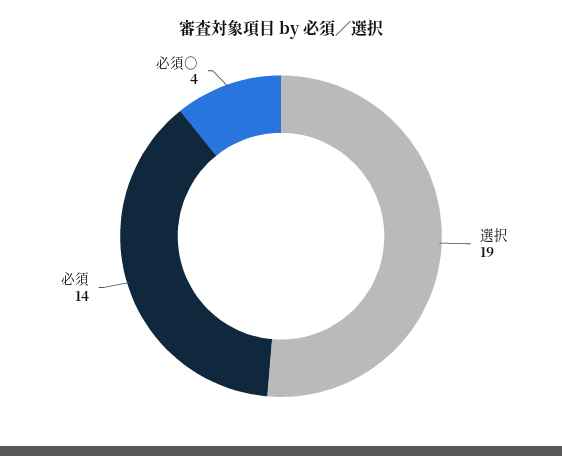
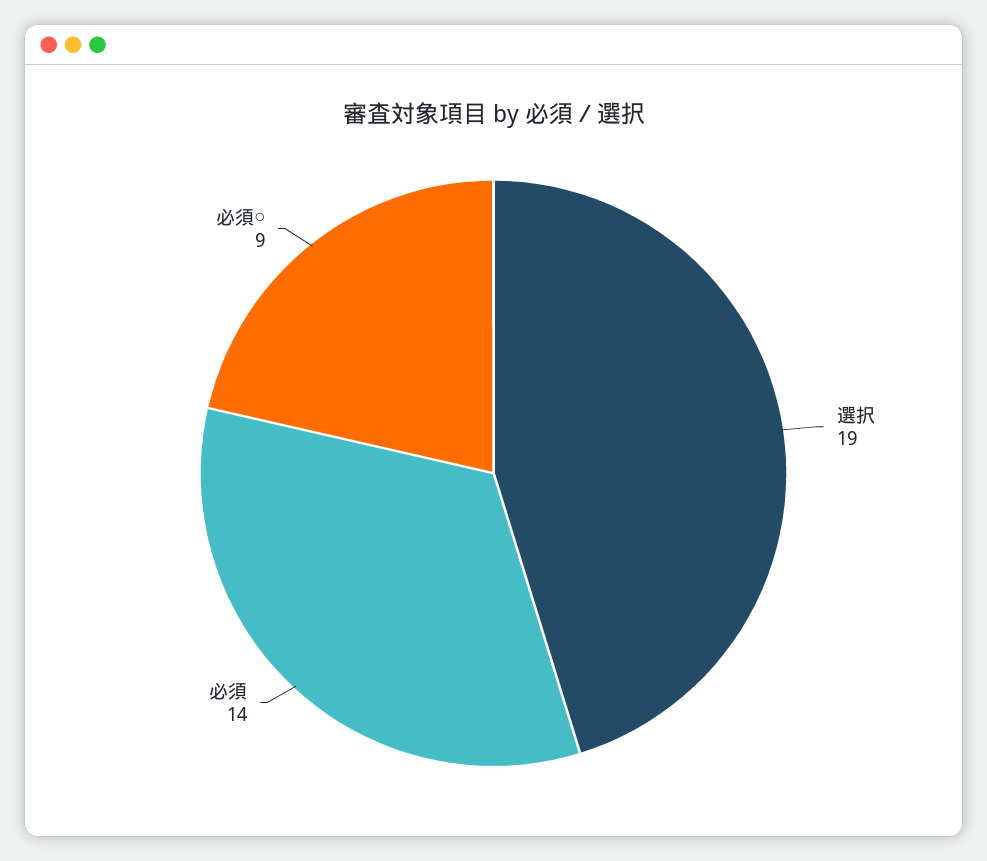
必須○: 4 -> 9

